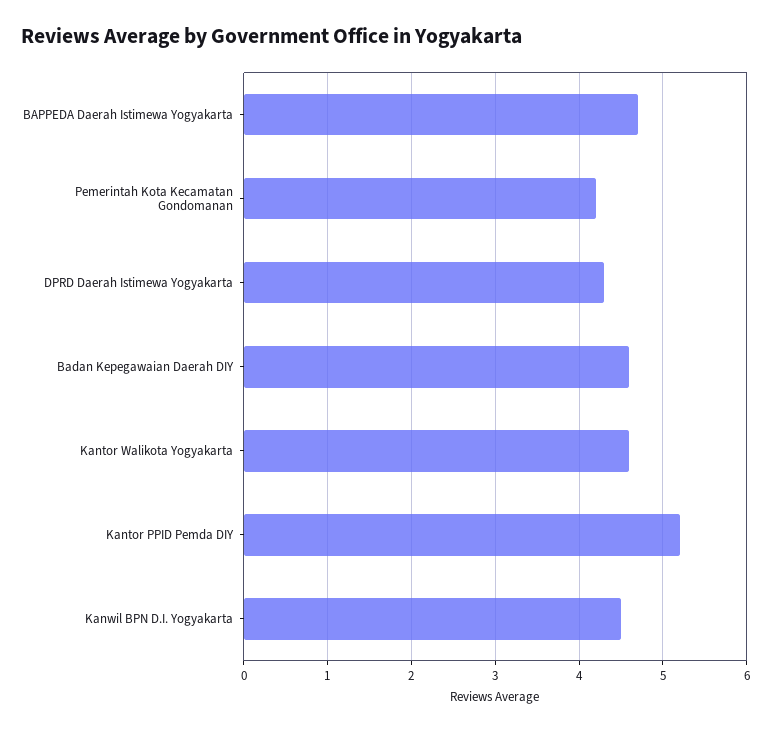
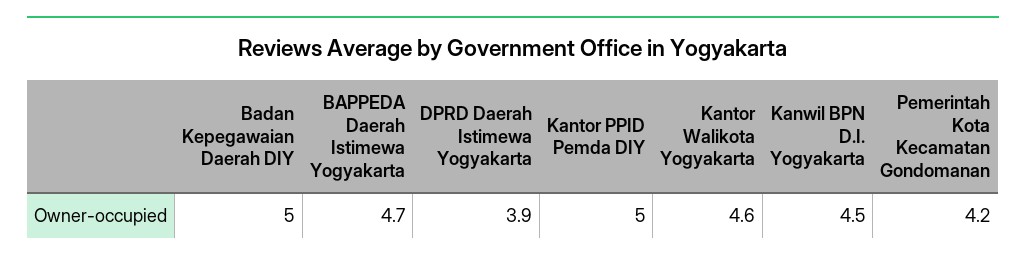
DPRD Daerah Istimewa Yogyakarta: 4.3 -> 3.9
Badan Kepegawaian Daerah DIY: 4.6 -> 5
Kantor PPID Pemda DIY: 5.2 -> 5

